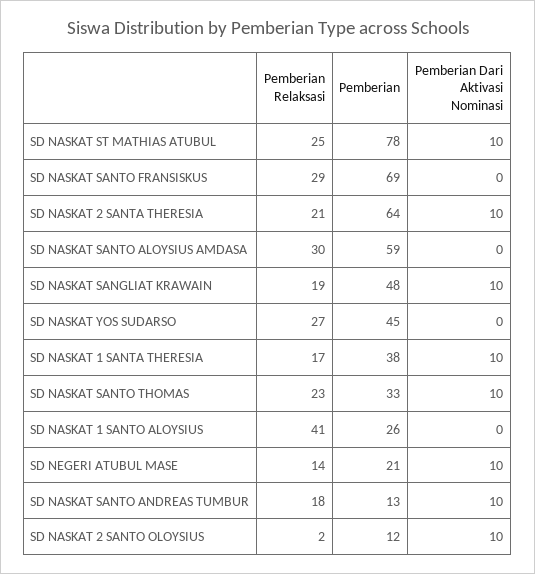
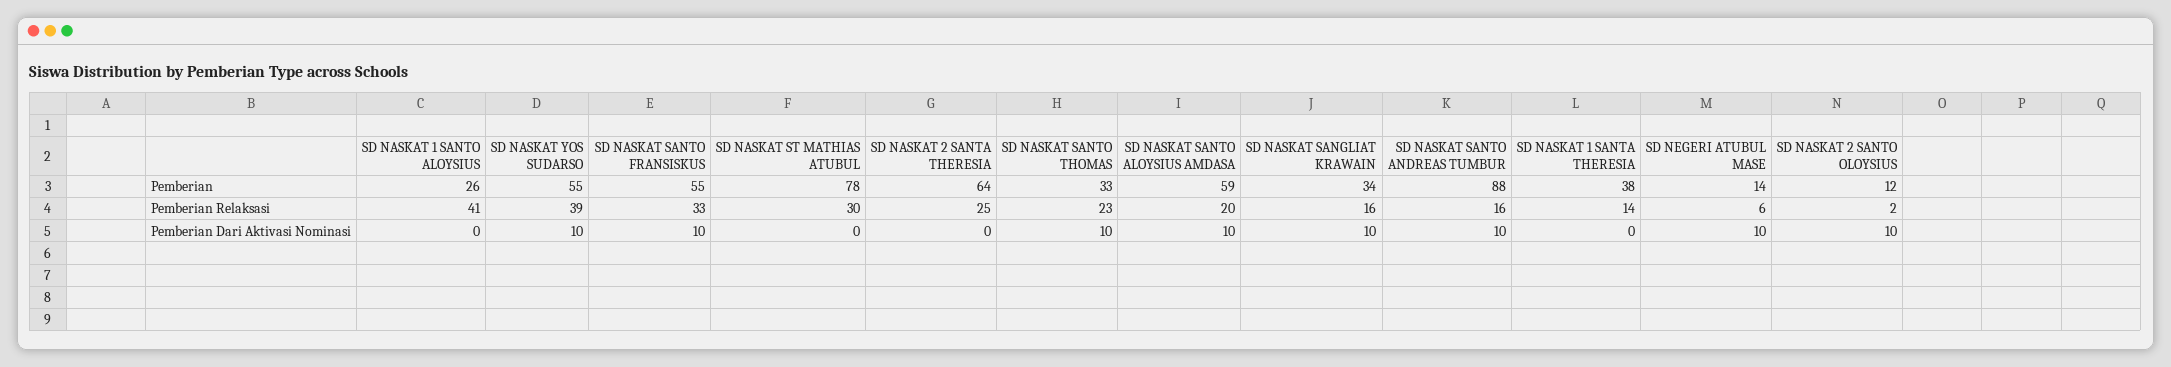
Pemberian Relaksasi, SD NASKAT ST MATHIAS ATUBUL: 25 -> 30
Pemberian Dari Aktivasi Nominasi, SD NASKAT ST MATHIAS ATUBUL: 10 -> 0
Pemberian Relaksasi, SD NASKAT SANTO FRANSISKUS: 29 -> 33
Pemberian, SD NASKAT SANTO FRANSISKUS: 69 -> 55
Pemberian Dari Aktivasi Nominasi, SD NASKAT SANTO FRANSISKUS: 0 -> 10
Pemberian Relaksasi, SD NASKAT 2 SANTA THERESIA: 21 -> 25
Pemberian Dari Aktivasi Nominasi, SD NASKAT 2 SANTA THERESIA: 10 -> 0
Pemberian Relaksasi, SD NASKAT SANTO ALOYSIUS AMDASA: 30 -> 20
Pemberian Dari Aktivasi Nominasi, SD NASKAT SANTO ALOYSIUS AMDASA: 0 -> 10
Pemberian Relaksasi, SD NASKAT SANGLIAT KRAWAIN: 19 -> 16
Pemberian, SD NASKAT SANGLIAT KRAWAIN: 48 -> 34
Pemberian Relaksasi, SD NASKAT YOS SUDARSO: 27 -> 39
Pemberian, SD NASKAT YOS SUDARSO: 45 -> 55
Pemberian Dari Aktivasi Nominasi, SD NASKAT YOS SUDARSO: 0 -> 10
Pemberian Relaksasi, SD NASKAT 1 SANTA THERESIA: 17 -> 14
Pemberian Dari Aktivasi Nominasi, SD NASKAT 1 SANTA THERESIA: 10 -> 0
Pemberian Relaksasi, SD NEGERI ATUBUL MASE: 14 -> 6
Pemberian, SD NEGERI ATUBUL MASE: 21 -> 14
Pemberian Relaksasi, SD NASKAT SANTO ANDREAS TUMBUR: 18 -> 16
Pemberian, SD NASKAT SANTO ANDREAS TUMBUR: 13 -> 88

